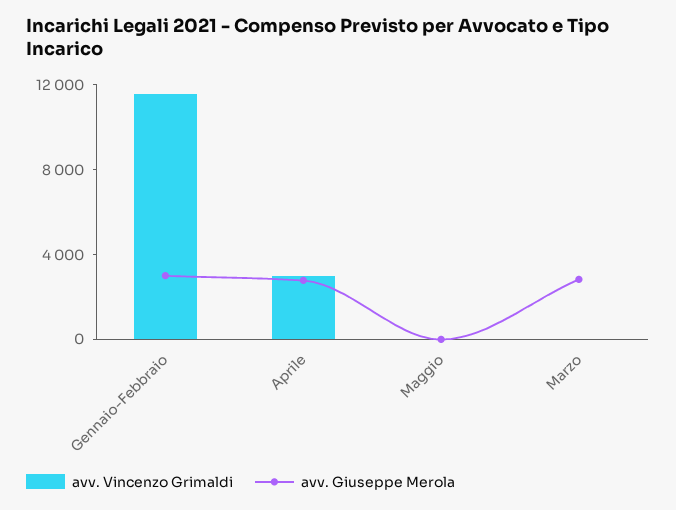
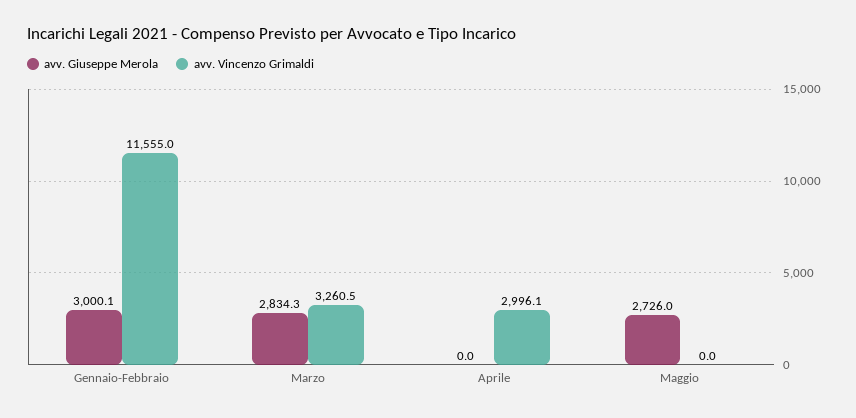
avv. Giuseppe Merola, Aprile: 3000 -> 0
avv. Giuseppe Merola, Maggio: 0 -> 2726
avv. Vincenzo Grimaldi, Marzo: 0 -> 3260.5

